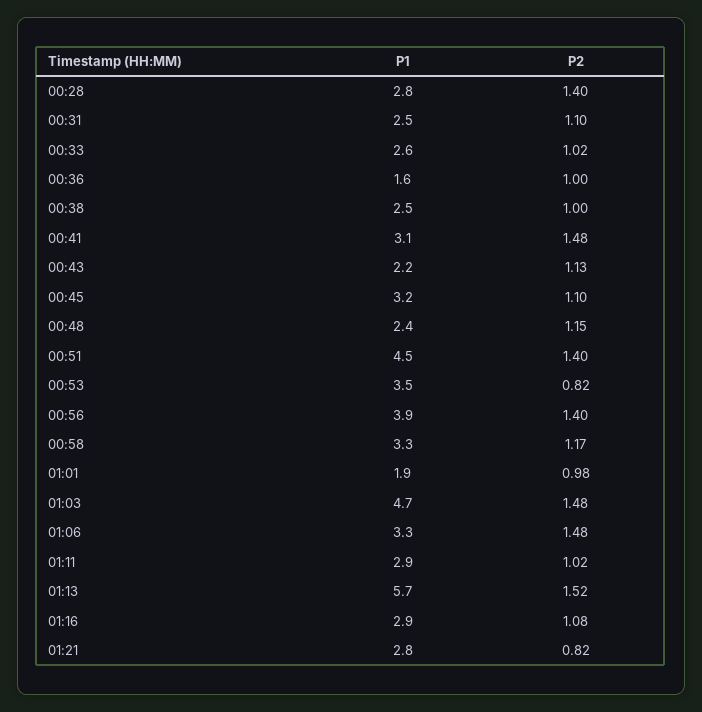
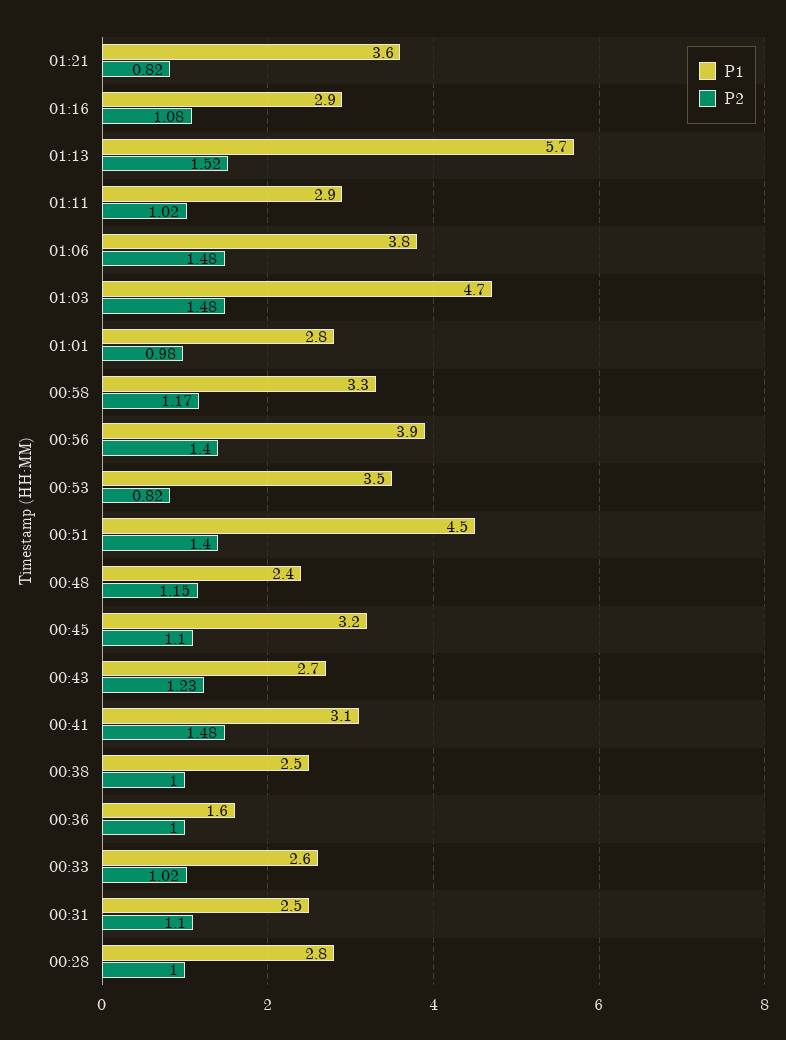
P2, 00:28: 1.4 -> 1
P1, 00:43: 2.2 -> 2.7
P2, 00:43: 1.13 -> 1.23
P1, 01:01: 1.9 -> 2.8
P1, 01:06: 3.3 -> 3.8
P1, 01:21: 2.8 -> 3.6

